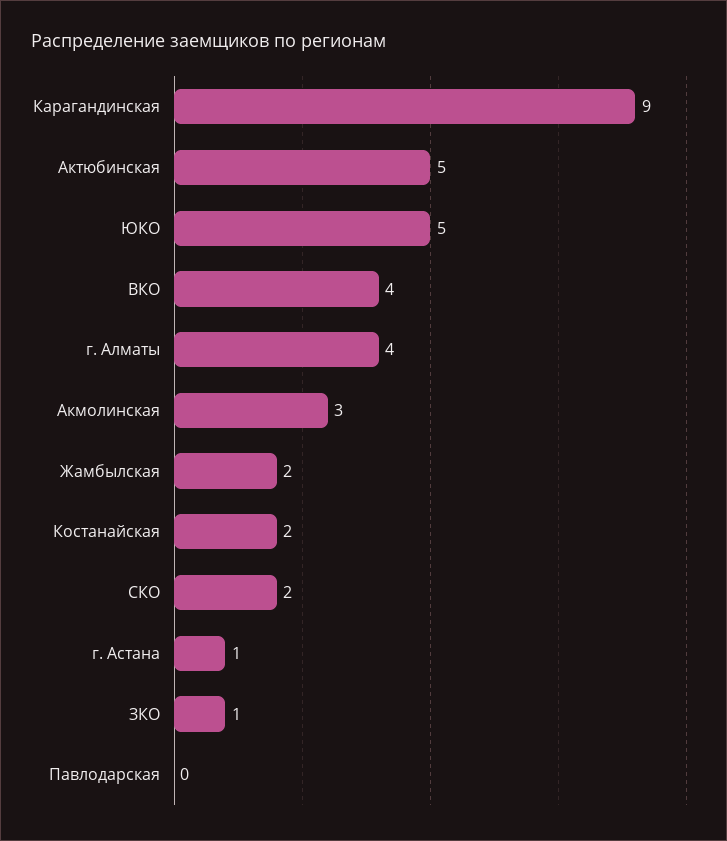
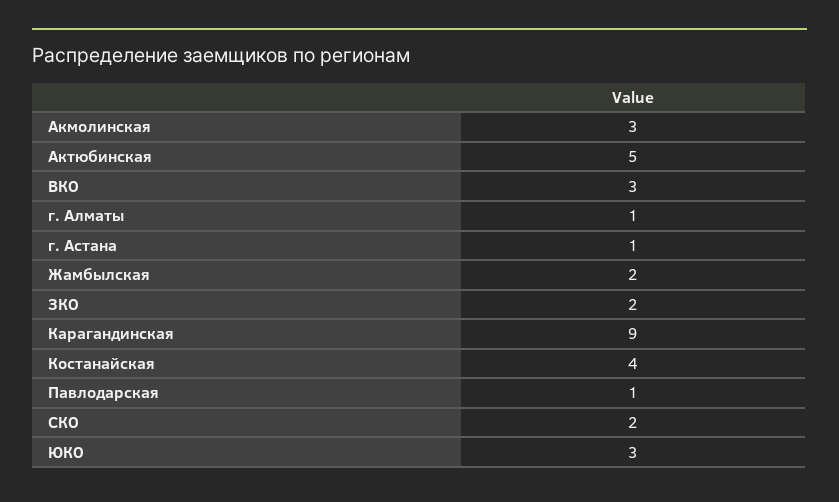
ЮКО: 5 -> 3
ВКО: 4 -> 3
г. Алматы: 4 -> 1
Костанайская: 2 -> 4
ЗКО: 1 -> 2
Павлодарская: 0 -> 1

